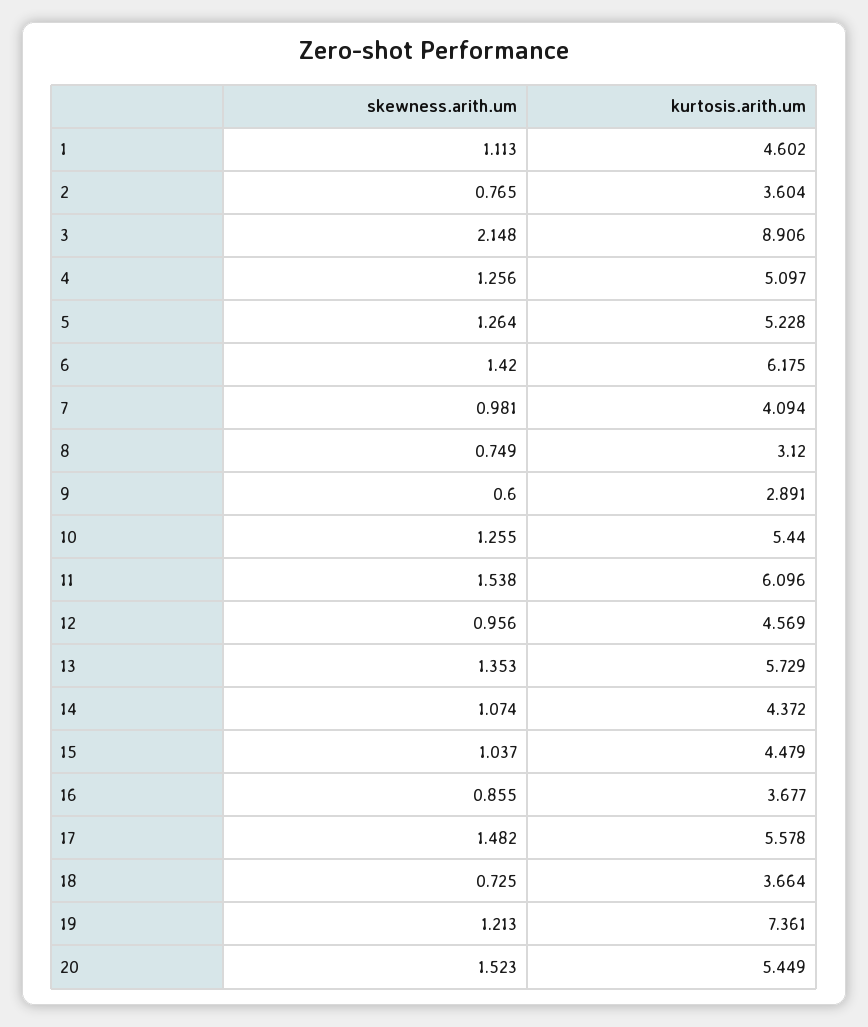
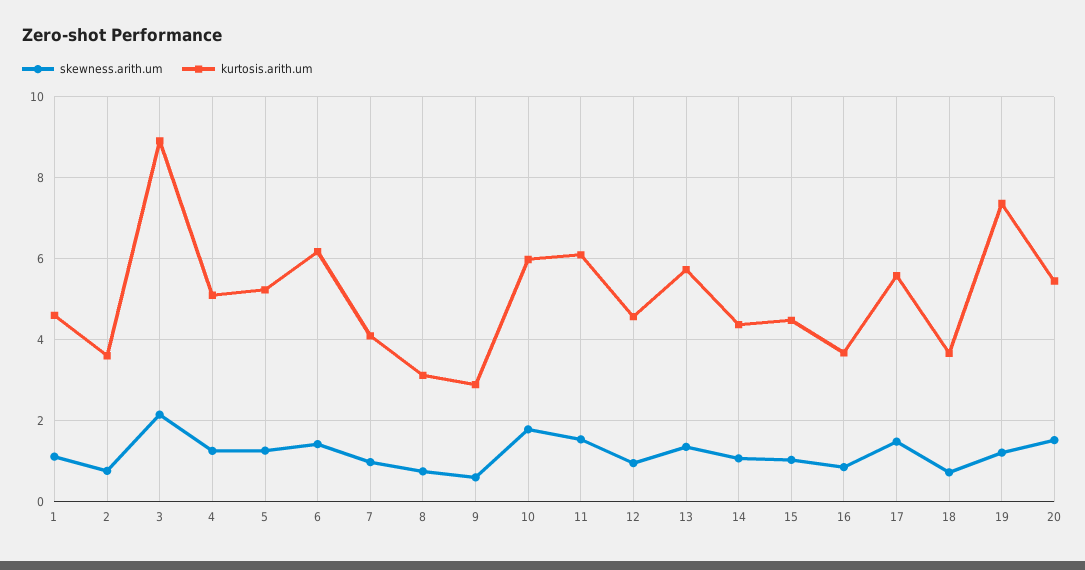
skewness.arith.um, 10: 1.255 -> 1.8
kurtosis.arith.um, 10: 5.44 -> 6

